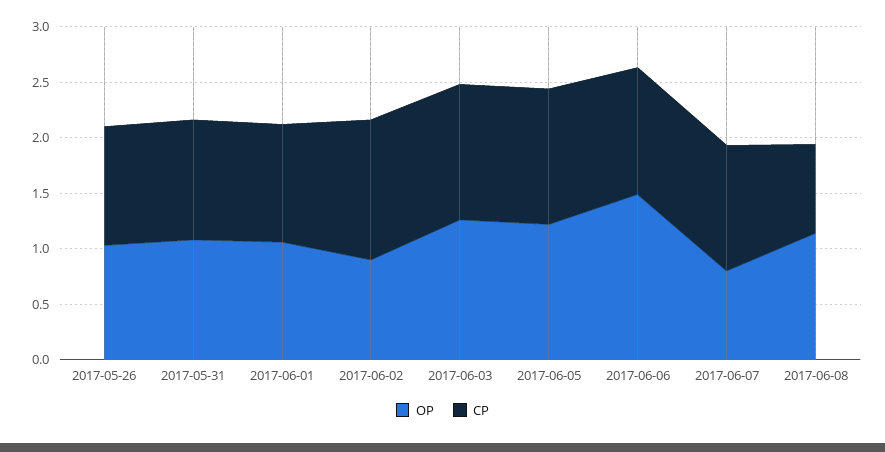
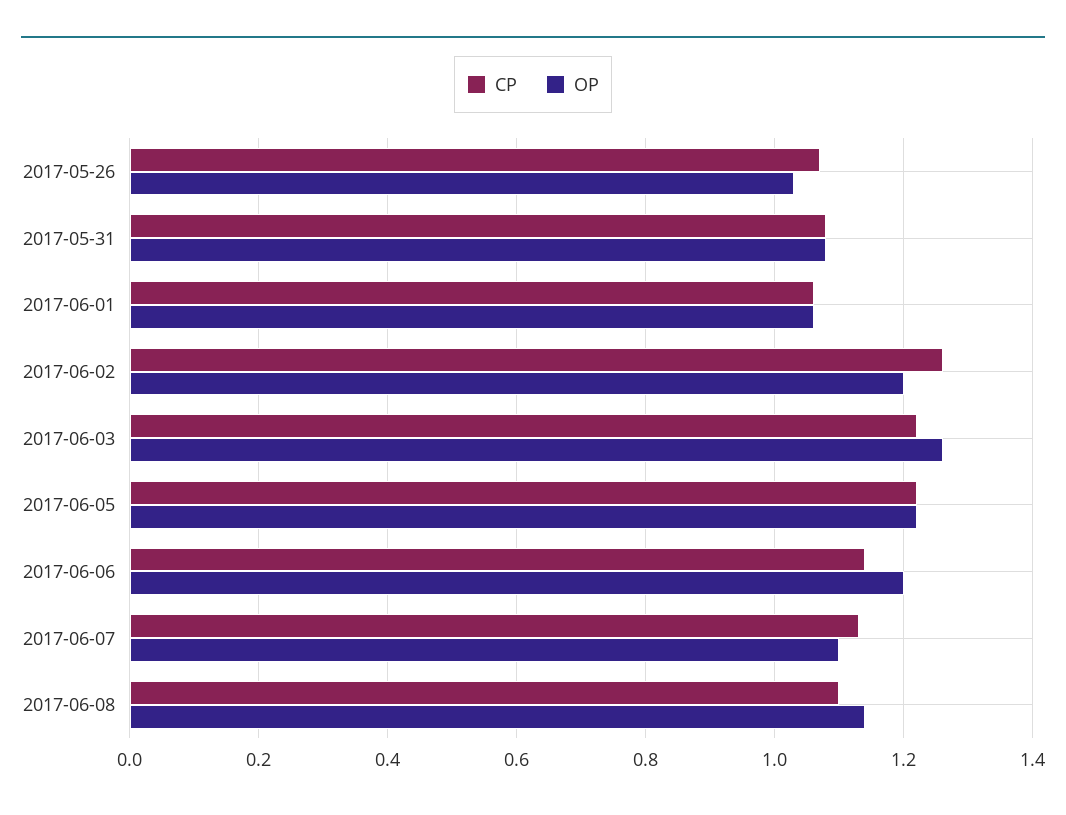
OP, 2017-06-02: 0.9 -> 1.2
OP, 2017-06-06: 1.5 -> 1.2
OP, 2017-06-07: 0.8 -> 1.1
CP, 2017-06-08: 0.8 -> 1.1

